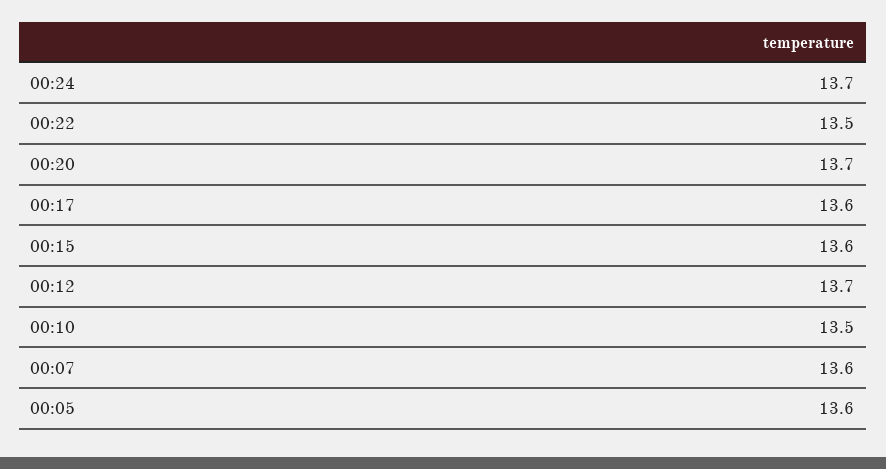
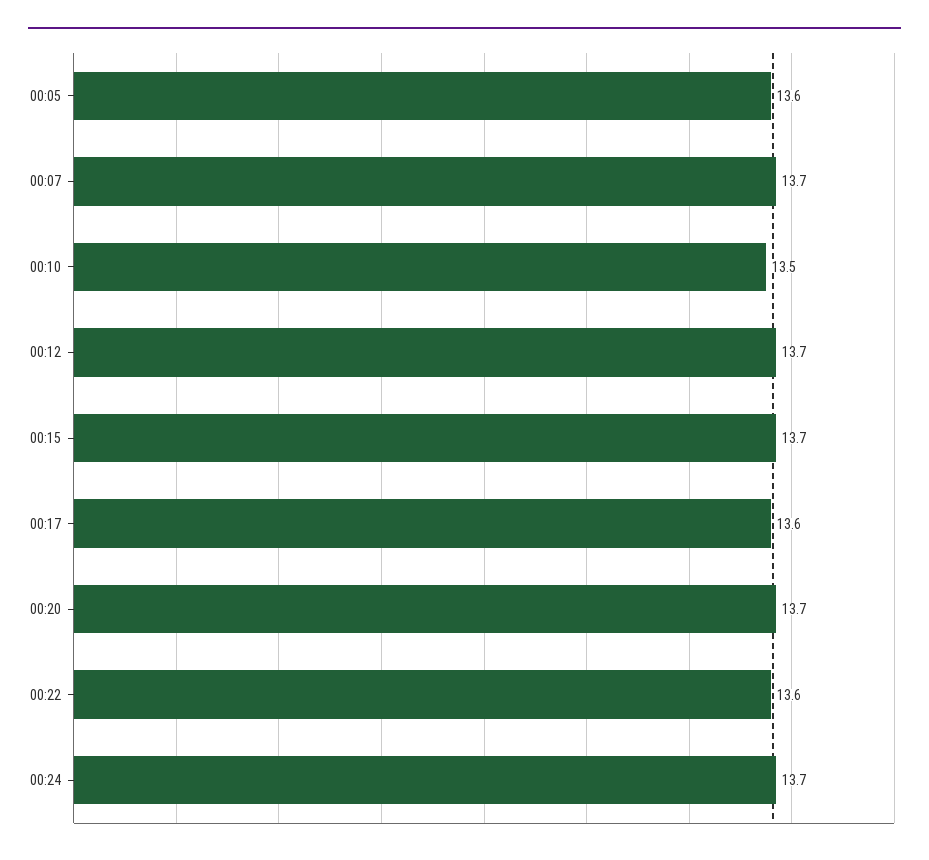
00:22: 13.5 -> 13.6
00:15: 13.6 -> 13.7
00:07: 13.6 -> 13.7

